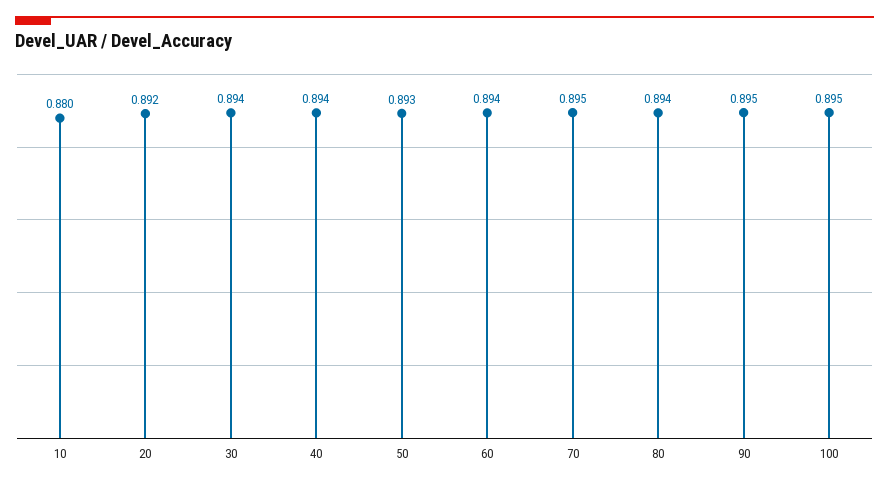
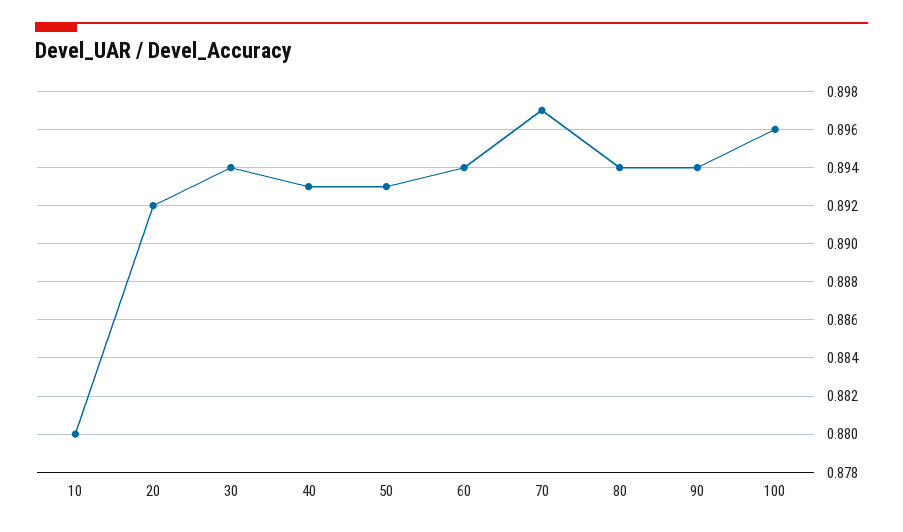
40: 0.894 -> 0.893
70: 0.895 -> 0.897
90: 0.895 -> 0.894
100: 0.895 -> 0.896

